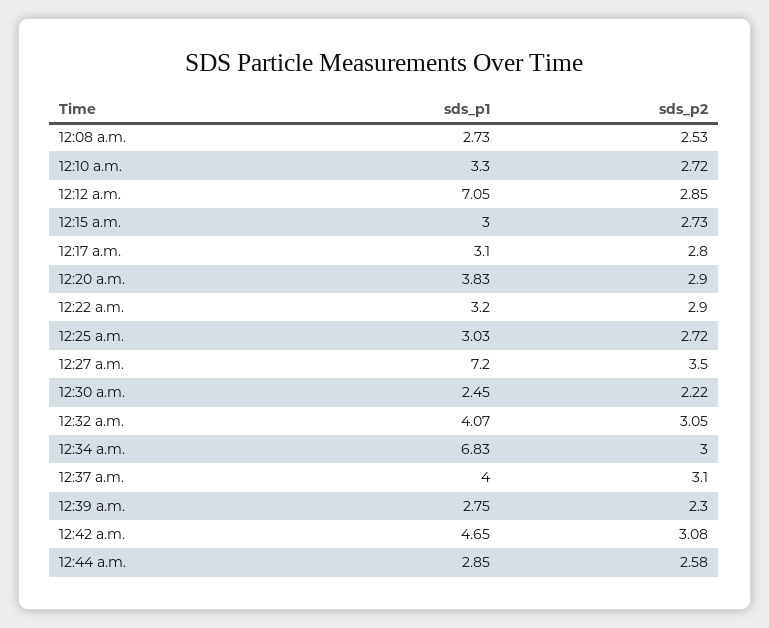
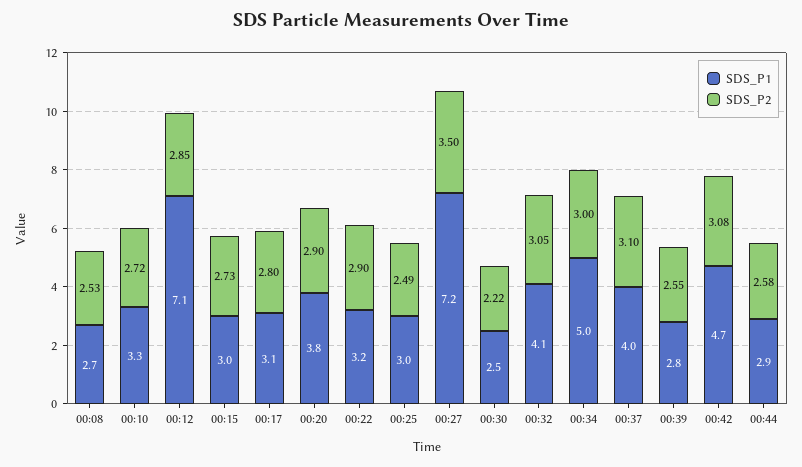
sds_p2, 12:25 a.m.: 2.72 -> 2.49
sds_p1, 12:34 a.m.: 6.83 -> 5
sds_p2, 12:39 a.m.: 2.3 -> 2.55

